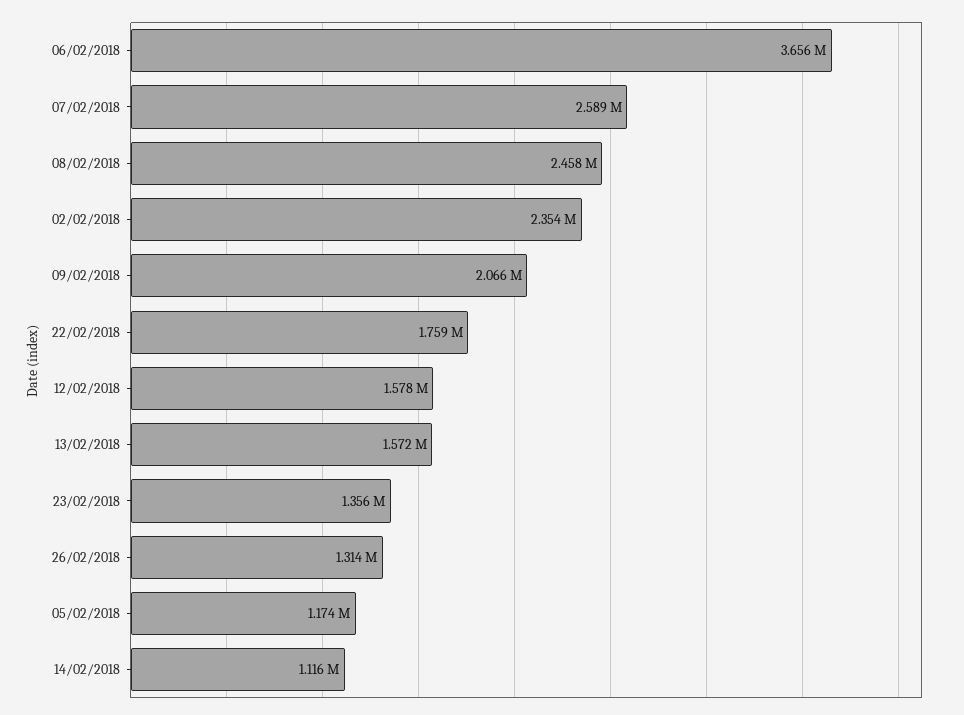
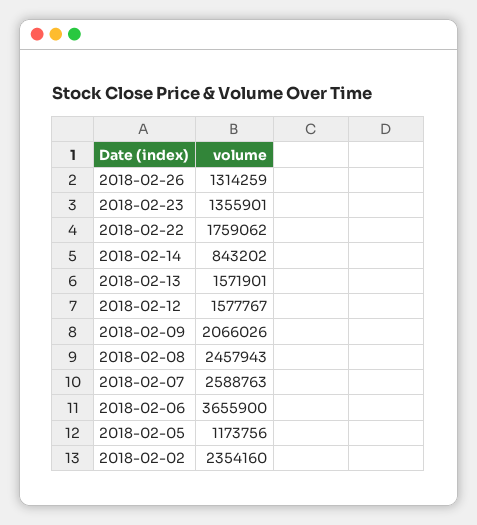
14/02/2018: 1116000 -> 843202

